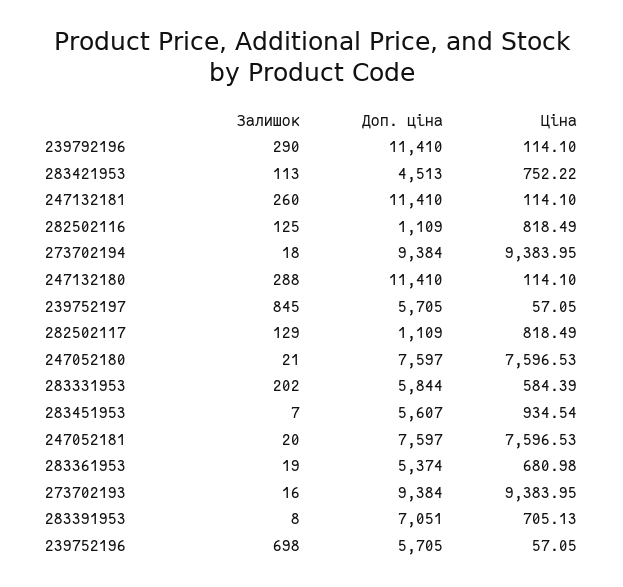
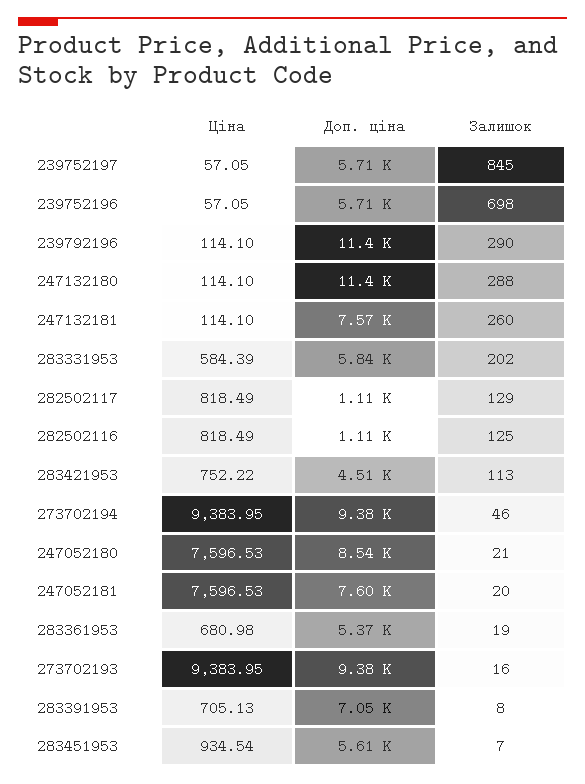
Доп. ціна, 247132181: 11410 -> 7570
Залишок, 273702194: 18 -> 46
Доп. ціна, 247052180: 7597 -> 8540

